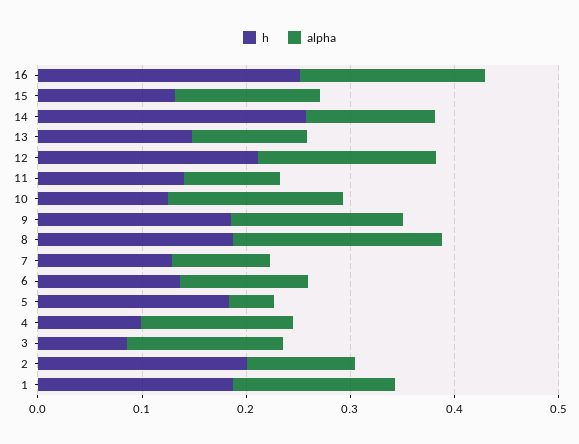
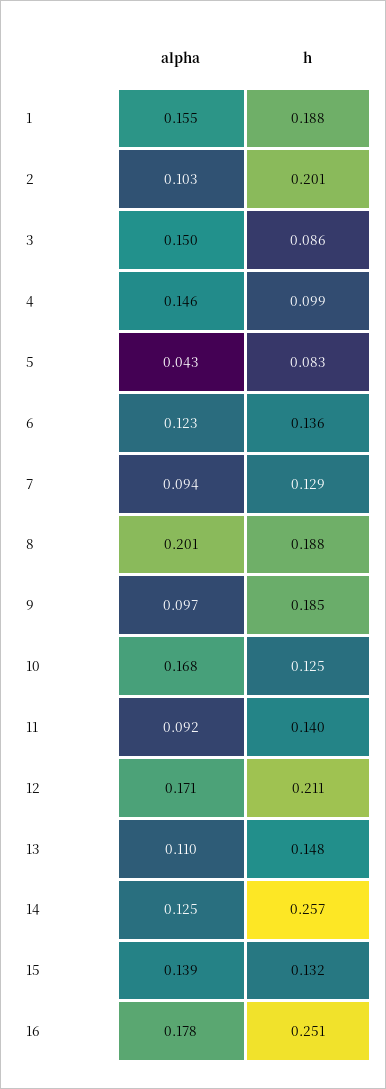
alpha, 9: 0.16 -> 0.097
h, 5: 0.18 -> 0.083

